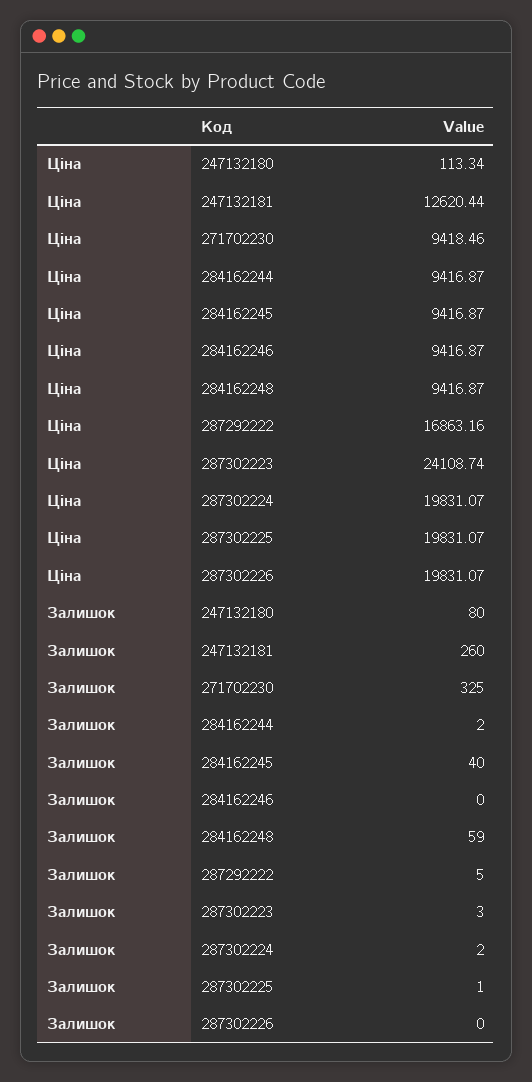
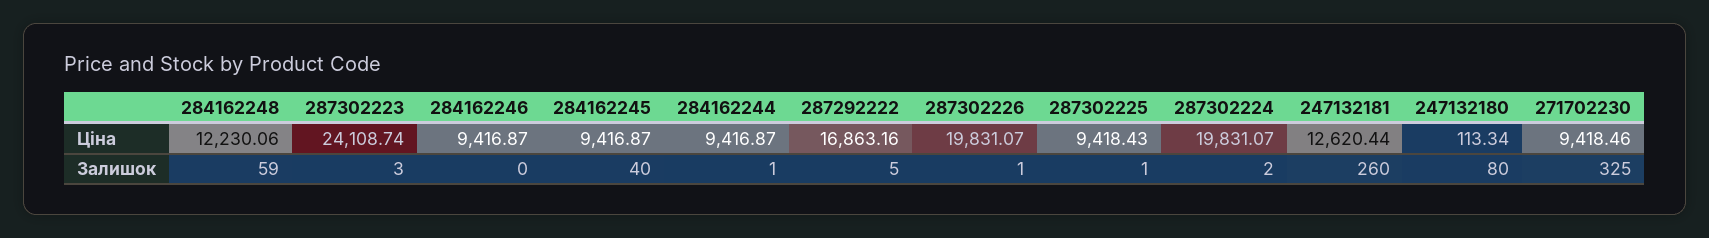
Ціна, 284162248: 9416.87 -> 12230.06
Ціна, 287302225: 19831.07 -> 9418.43
Залишок, 284162244: 2 -> 1
Залишок, 287302226: 0 -> 1

